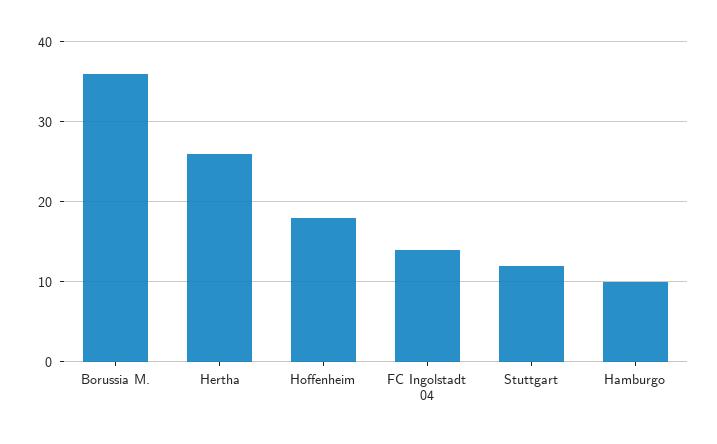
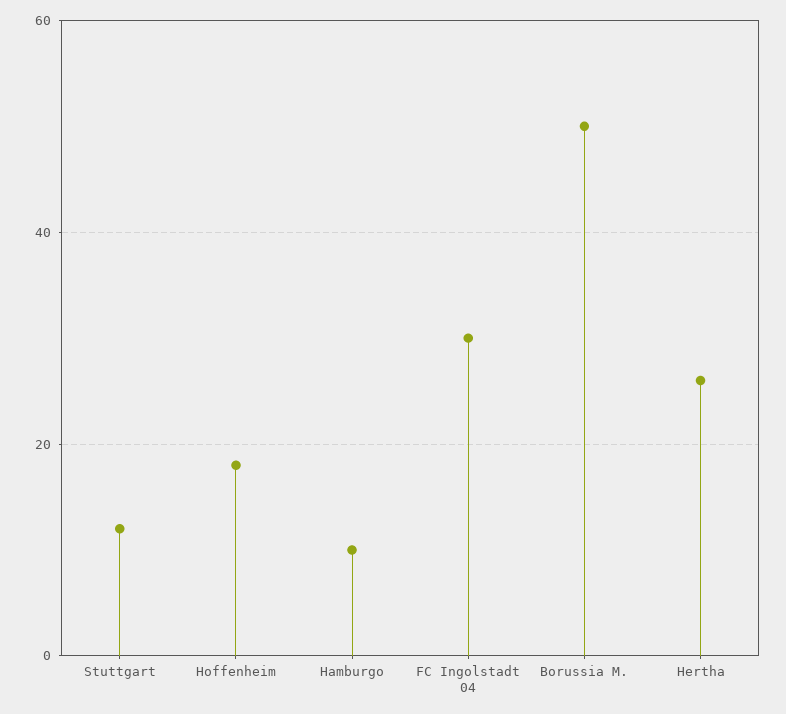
Borussia M.: 36 -> 50
FC Ingolstadt 04: 14 -> 30

